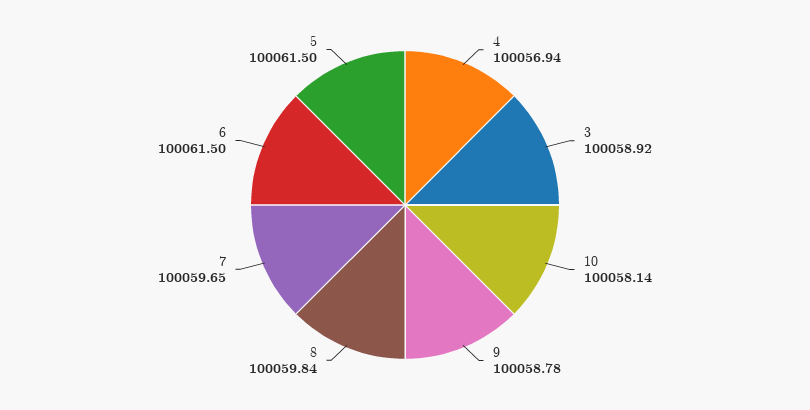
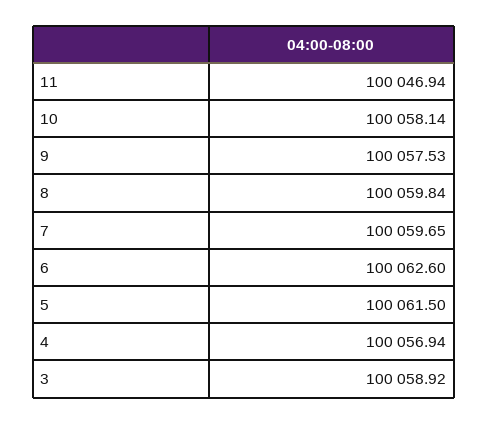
9: 100058.78 -> 100057.53
6: 100061.5 -> 100062.6
11: none -> 100046.94

